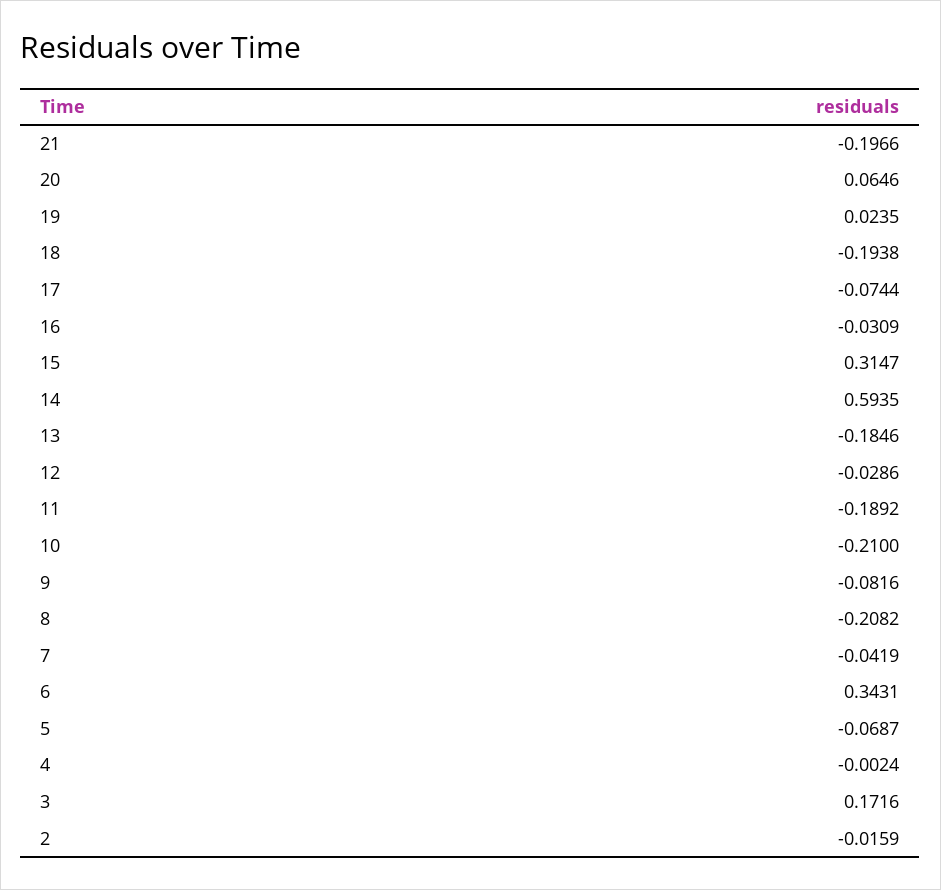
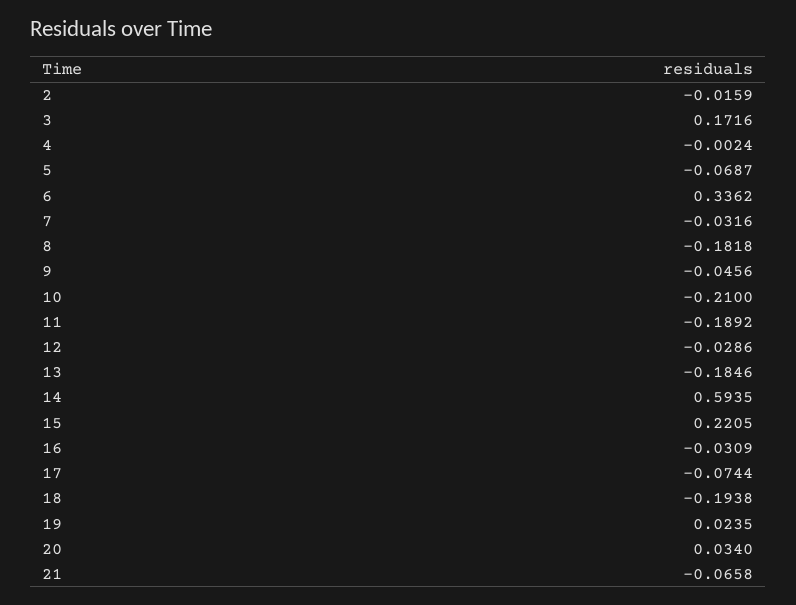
21: -0.1966 -> -0.0658
20: 0.0646 -> 0.034
15: 0.3147 -> 0.2205
9: -0.0816 -> -0.0456
8: -0.2082 -> -0.1818
7: -0.0419 -> -0.0316
6: 0.3431 -> 0.3362

